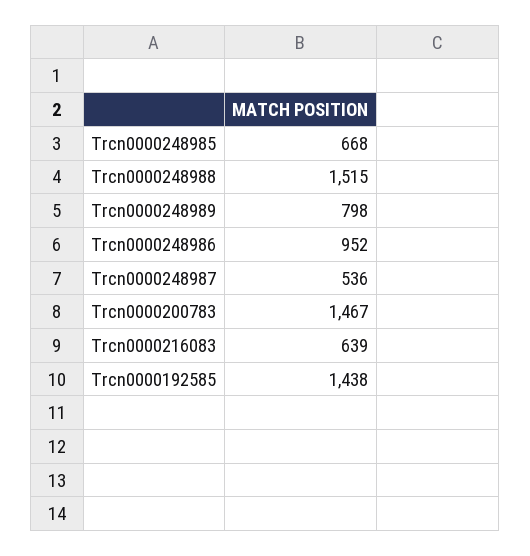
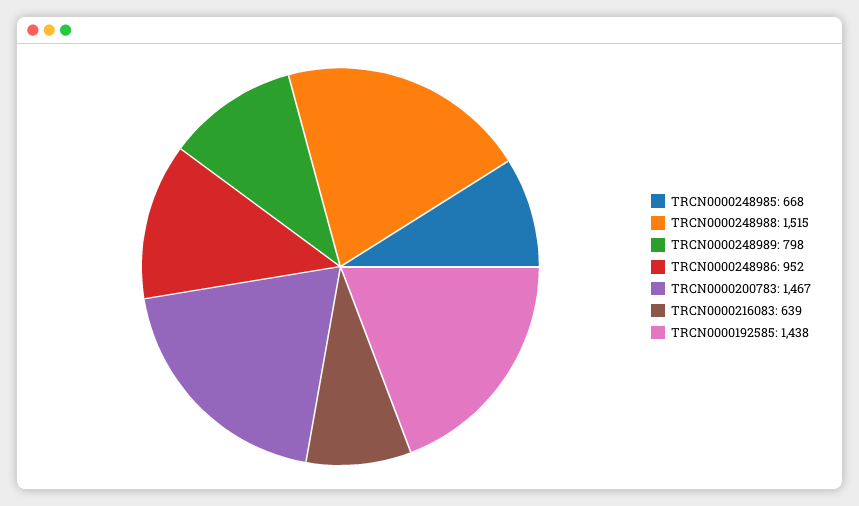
Trcn0000248987: 536 -> none

